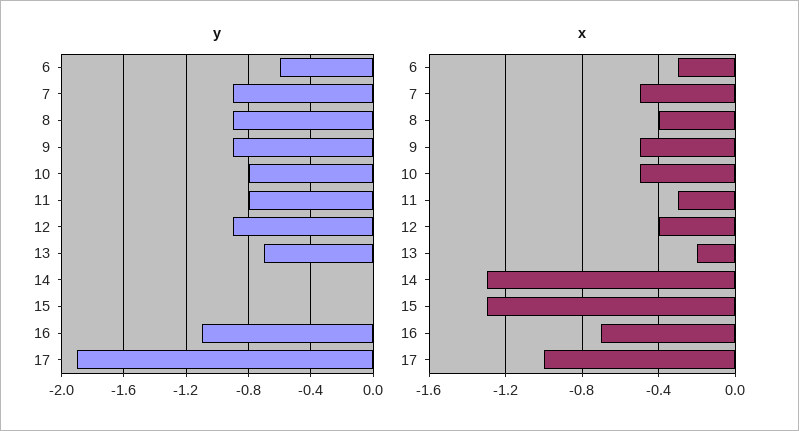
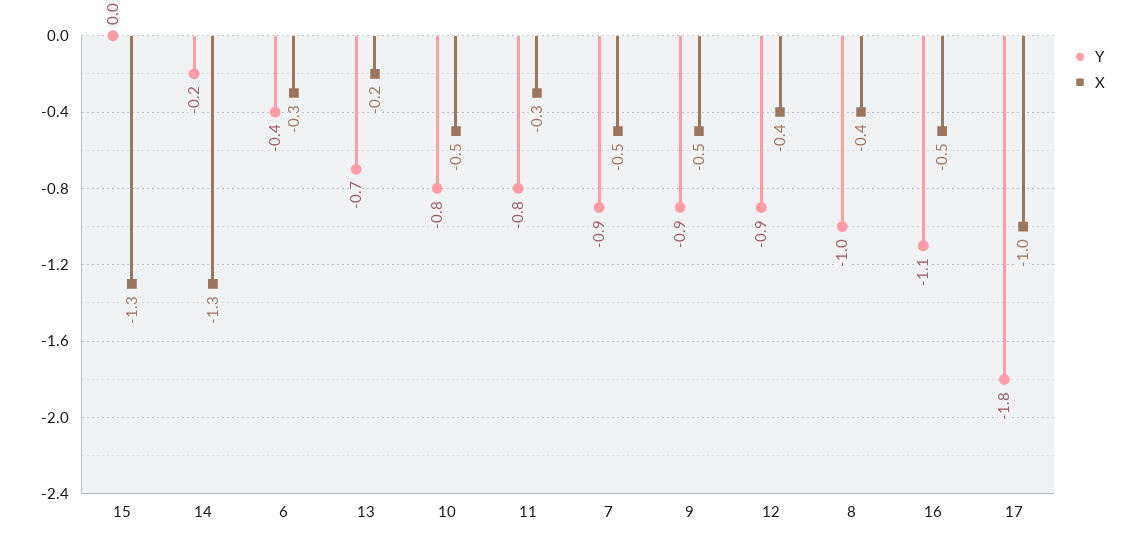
y, 6: -0.6 -> -0.4
y, 8: -0.9 -> -1
y, 14: 0 -> -0.2
y, 17: -1.9 -> -1.8
x, 16: -0.7 -> -0.5

